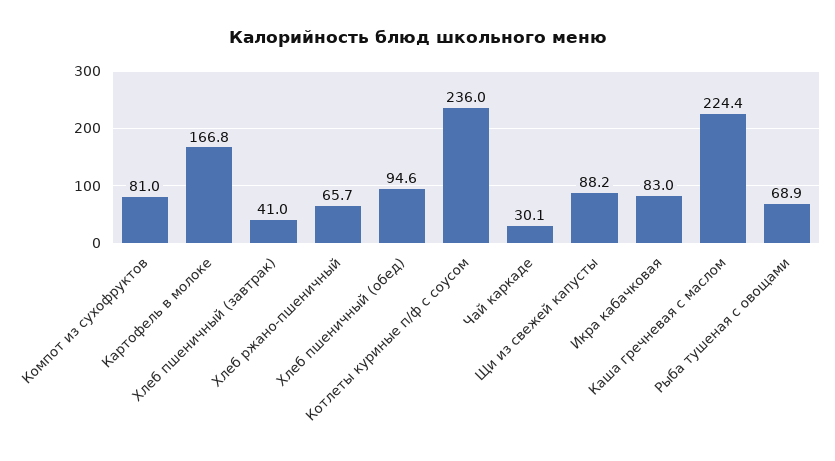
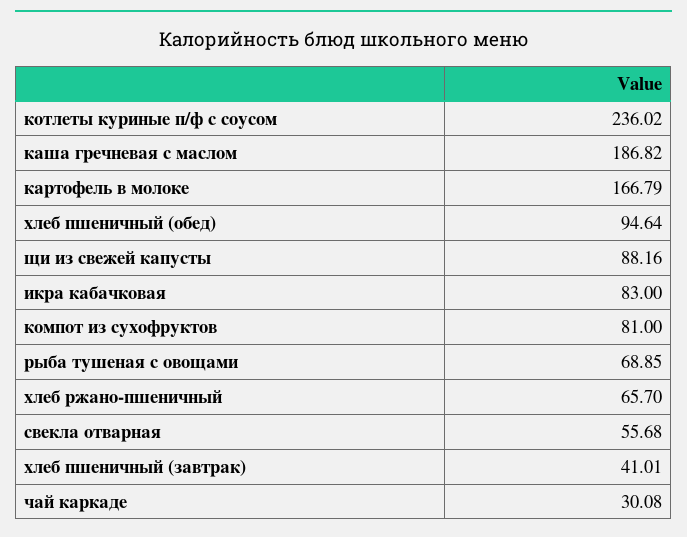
Каша гречневая с маслом: 224.4 -> 186.82
свекла отварная: none -> 55.68

